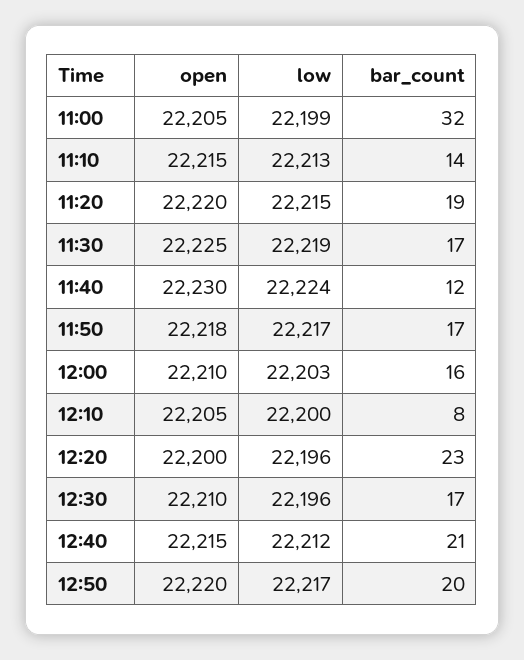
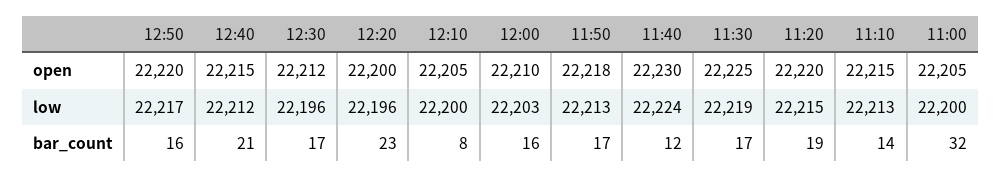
low, 11:00: 22199 -> 22200
low, 11:50: 22217 -> 22213
open, 12:30: 22210 -> 22212
bar_count, 12:50: 20 -> 16

